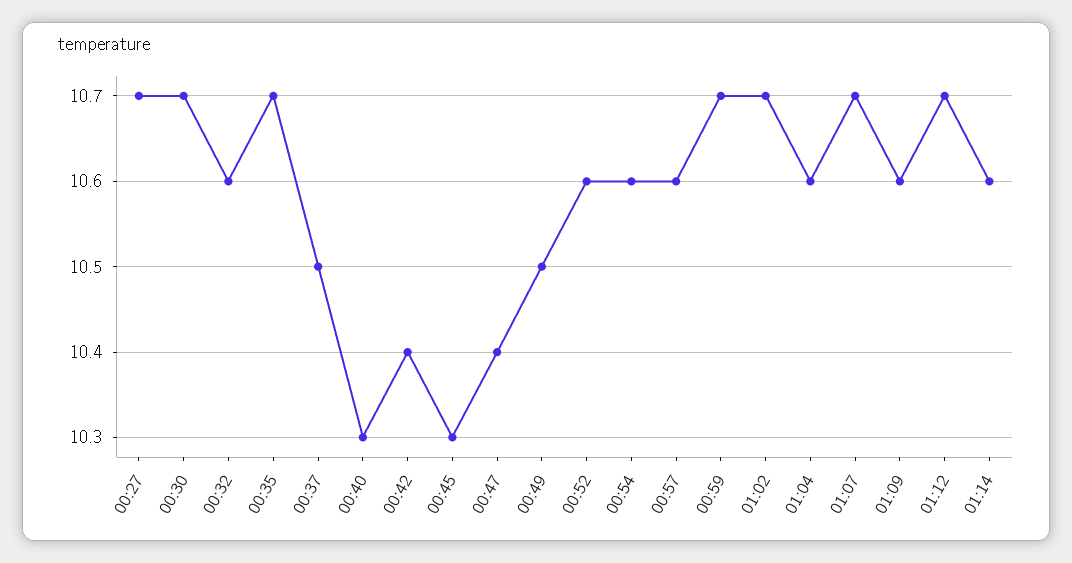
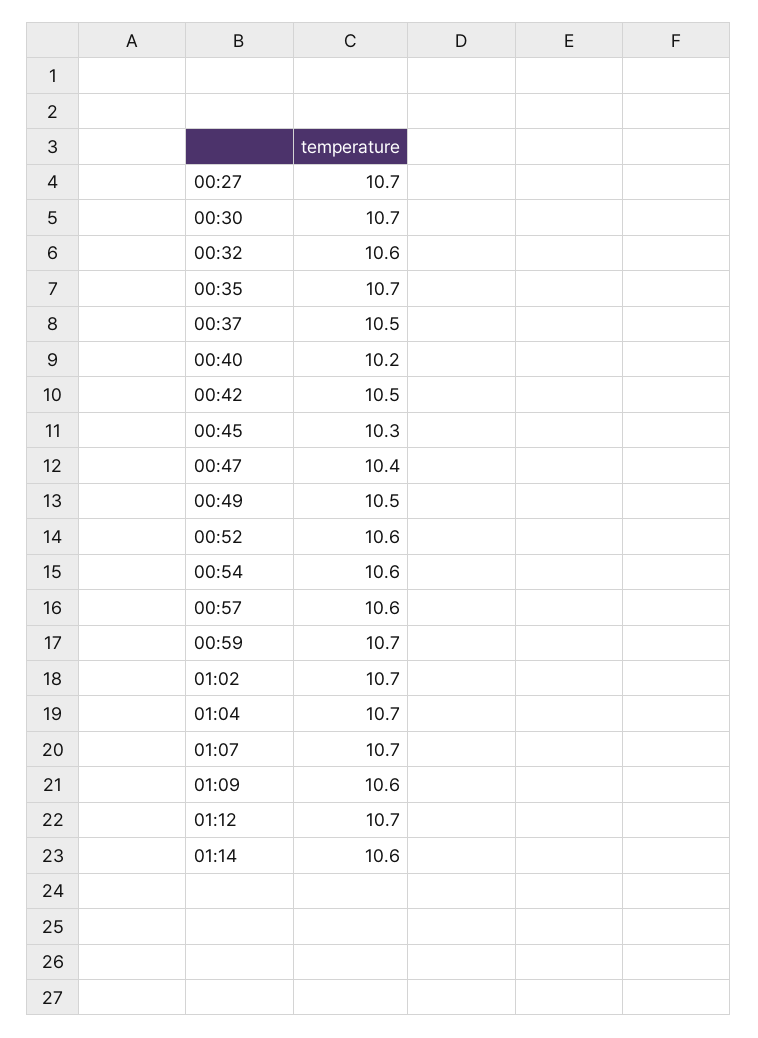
00:40: 10.3 -> 10.2
00:42: 10.4 -> 10.5
01:04: 10.6 -> 10.7

